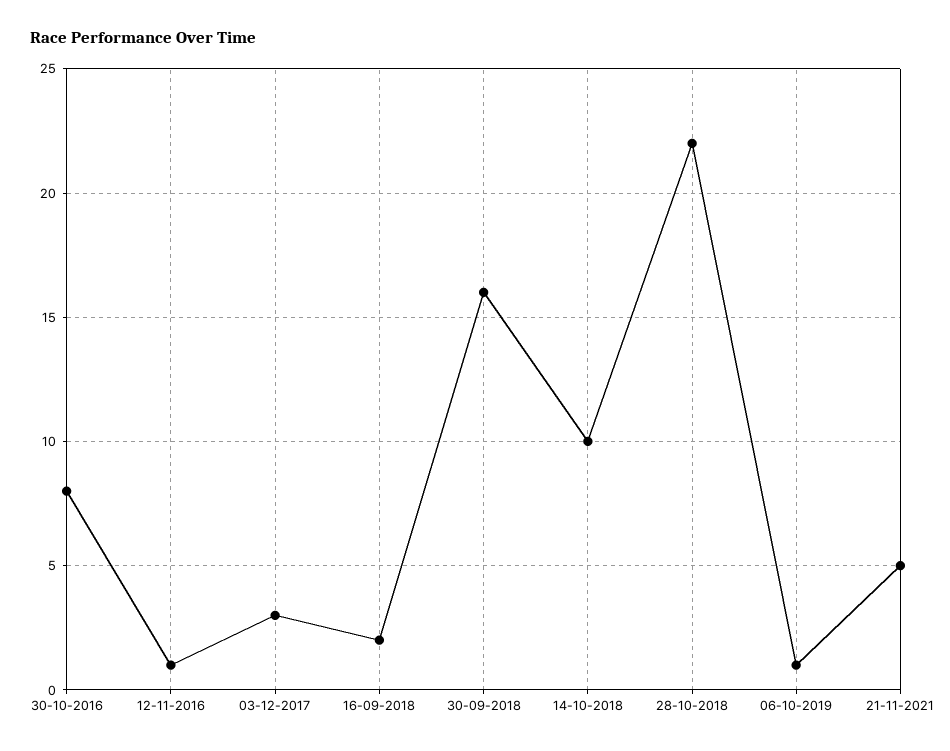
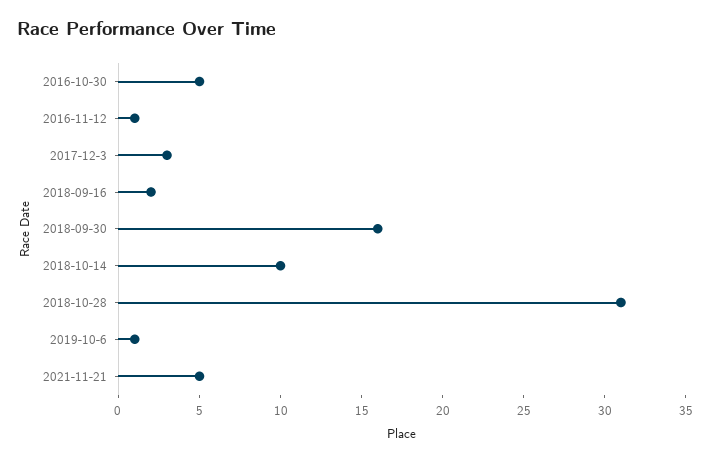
30-10-2016: 8 -> 5
28-10-2018: 22 -> 31

